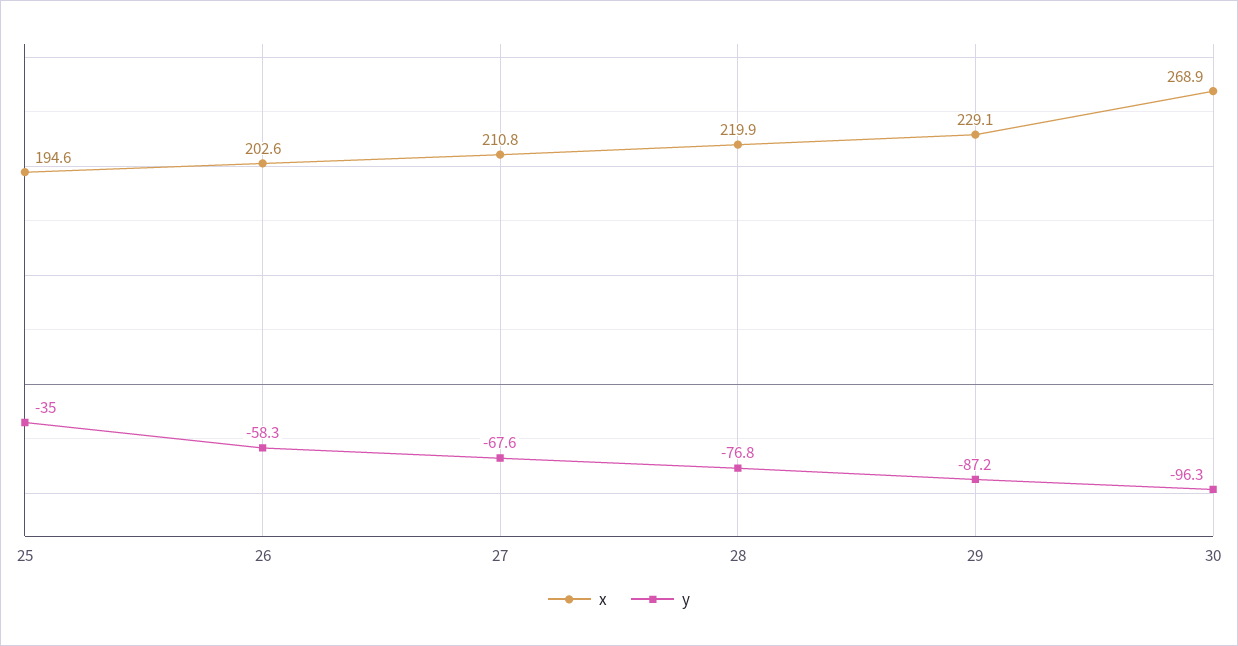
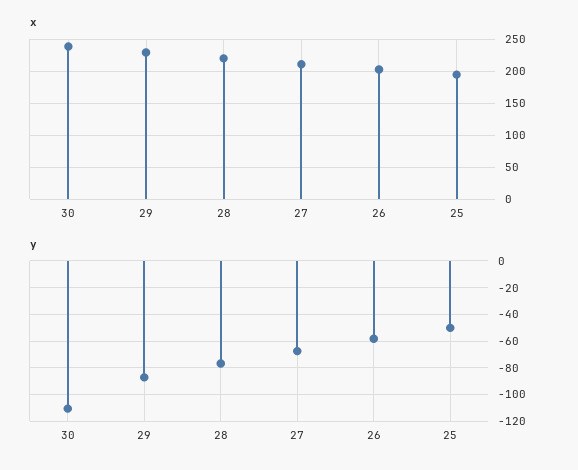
y, 25: -35 -> -50
x, 30: 268.9 -> 240
y, 30: -96.3 -> -110

